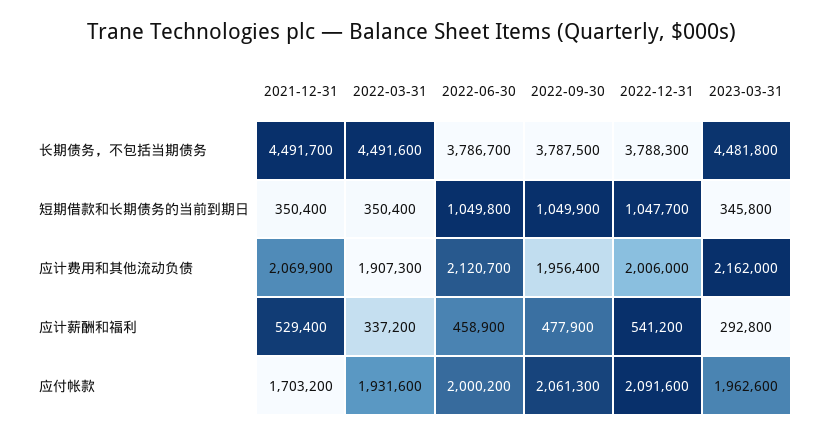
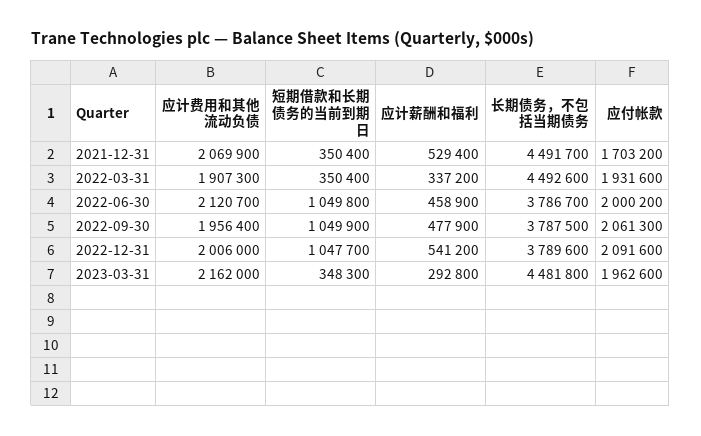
2022-03-31, 长期债务，不包括当期债务: 4491600 -> 4492600
2022-12-31, 长期债务，不包括当期债务: 3788300 -> 3789600
2023-03-31, 短期借款和长期债务的当前到期日: 345800 -> 348300

